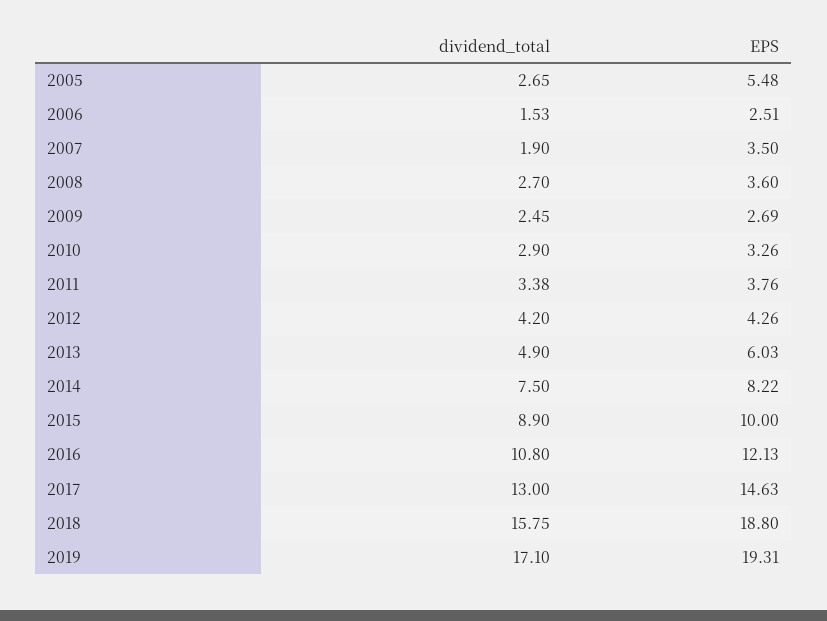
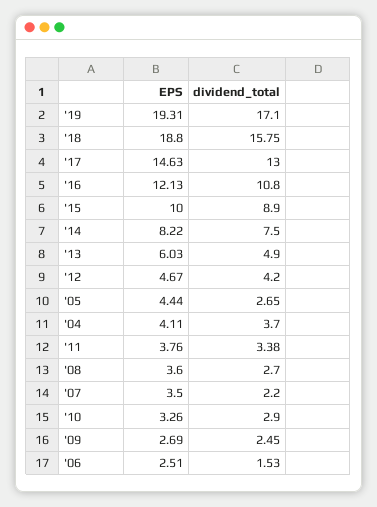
EPS, 2005: 5.48 -> 4.44
dividend_total, 2007: 1.9 -> 2.2
EPS, 2012: 4.26 -> 4.67
EPS, '04: none -> 4.11
dividend_total, '04: none -> 3.7

